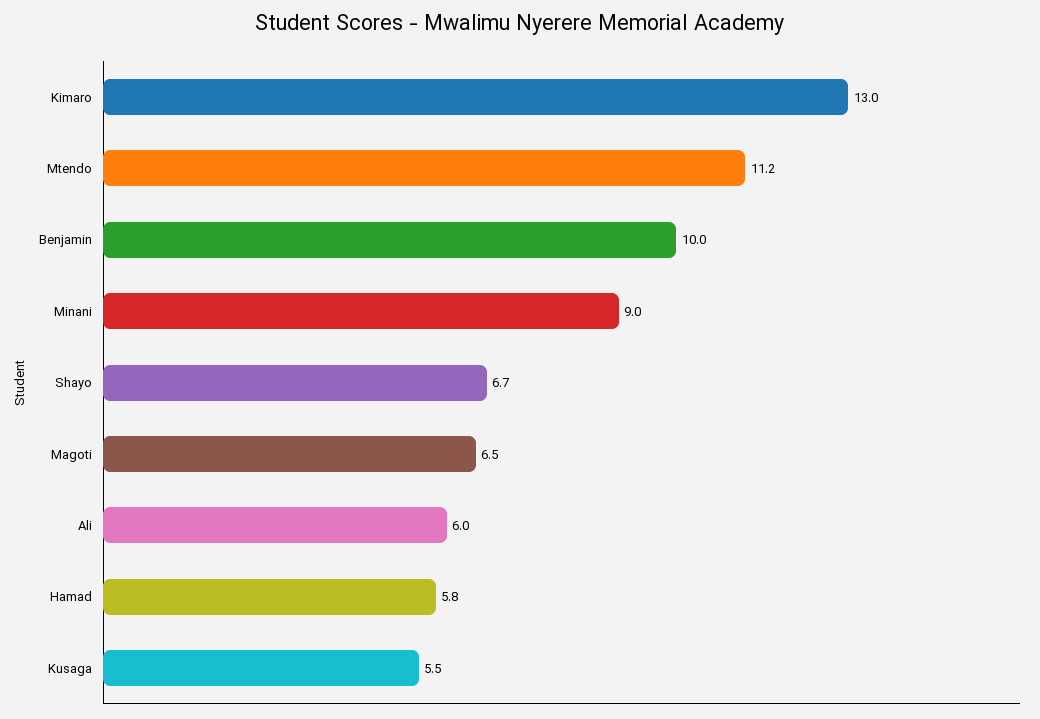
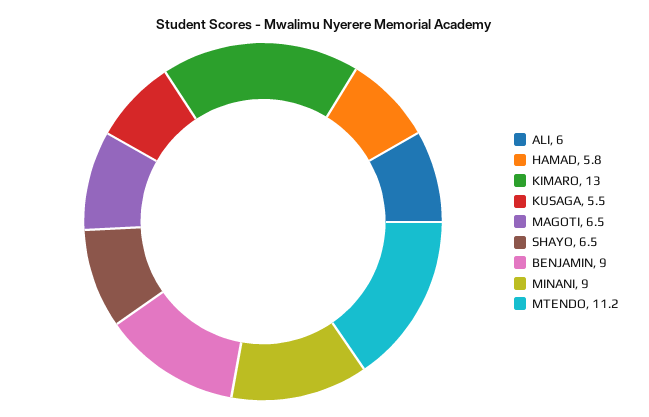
Benjamin: 10 -> 9
Shayo: 6.7 -> 6.5

